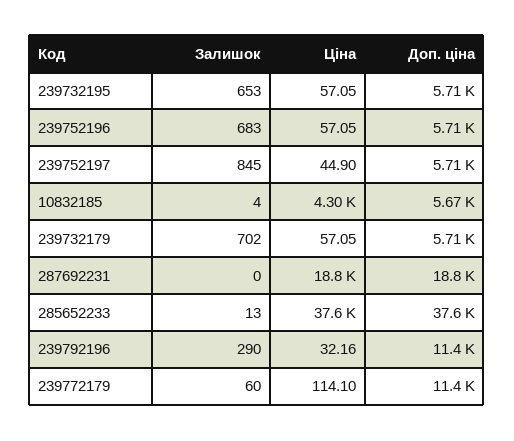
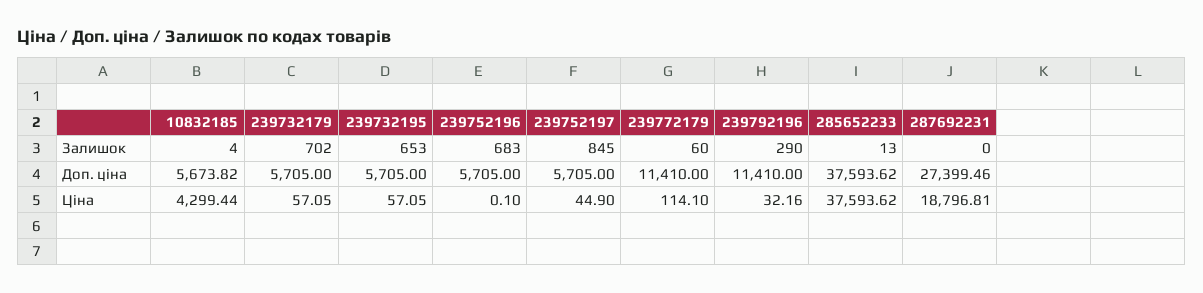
Ціна, 239752196: 57.05 -> 0.1
Доп. ціна, 287692231: 18800 -> 27399.46

